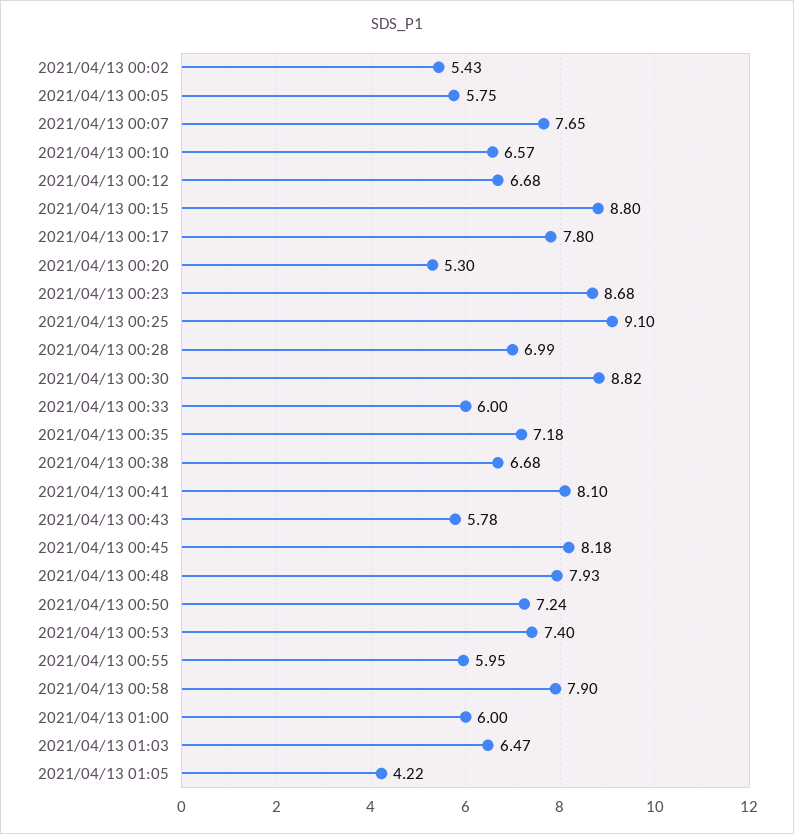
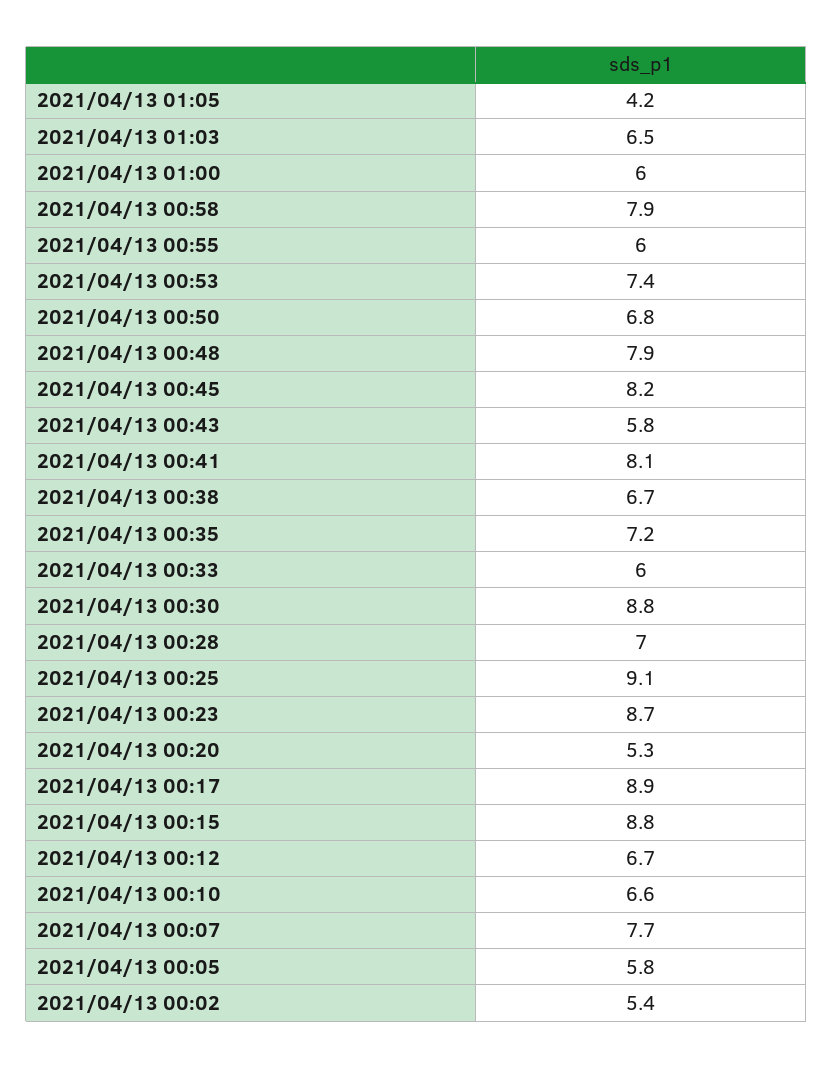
2021/04/13 00:17: 7.8 -> 8.9
2021/04/13 00:50: 7.24 -> 6.8

